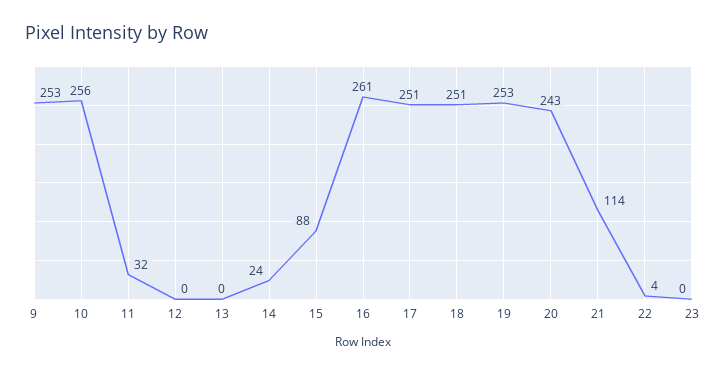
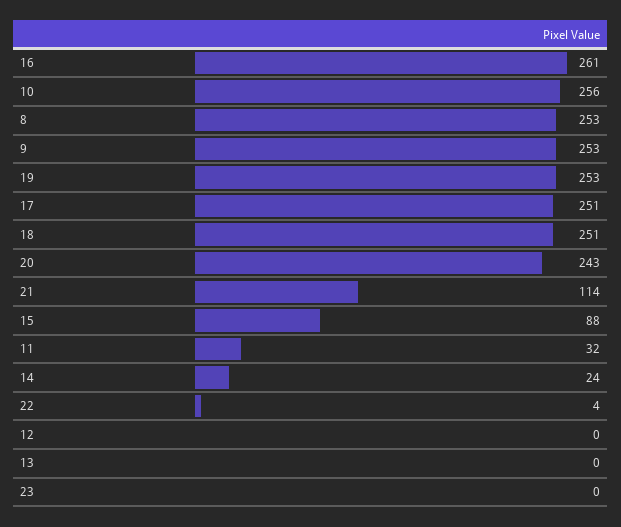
8: none -> 253

